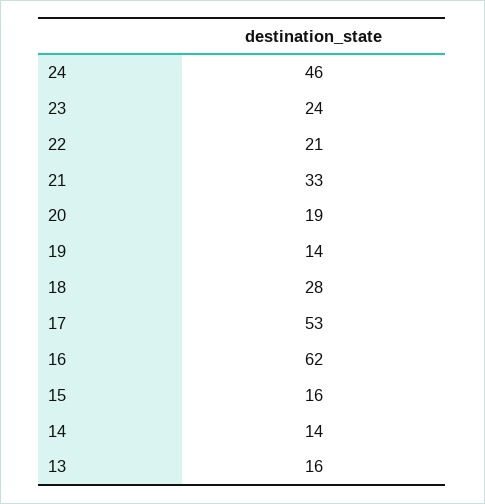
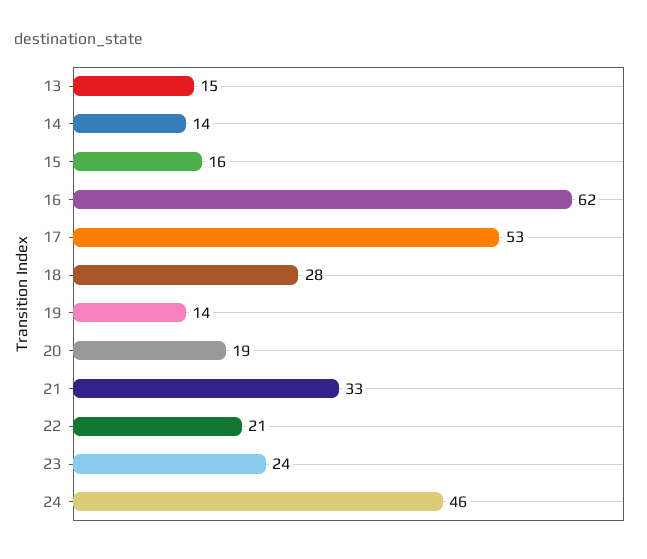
13: 16 -> 15

